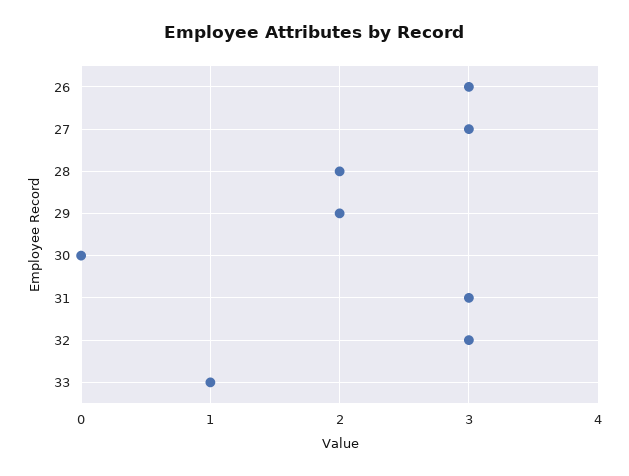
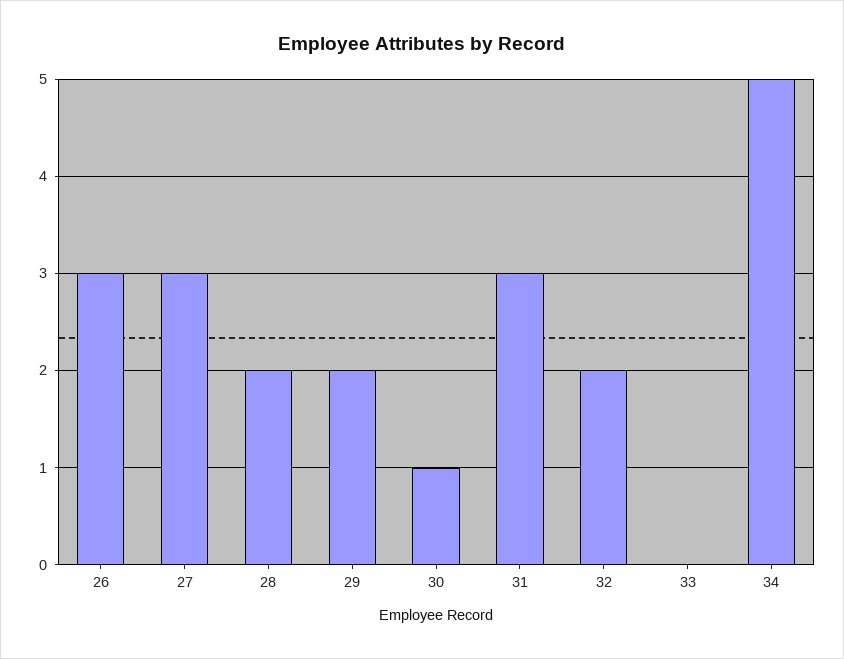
30: 0 -> 1
32: 3 -> 2
33: 1 -> 0
34: none -> 5

